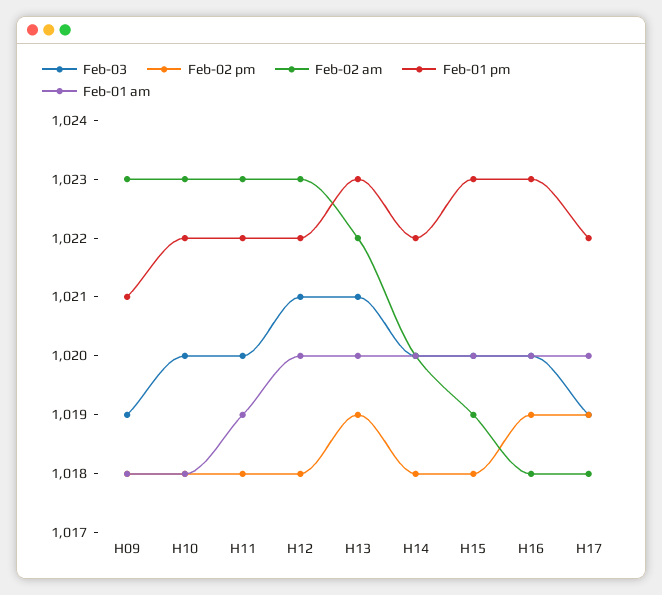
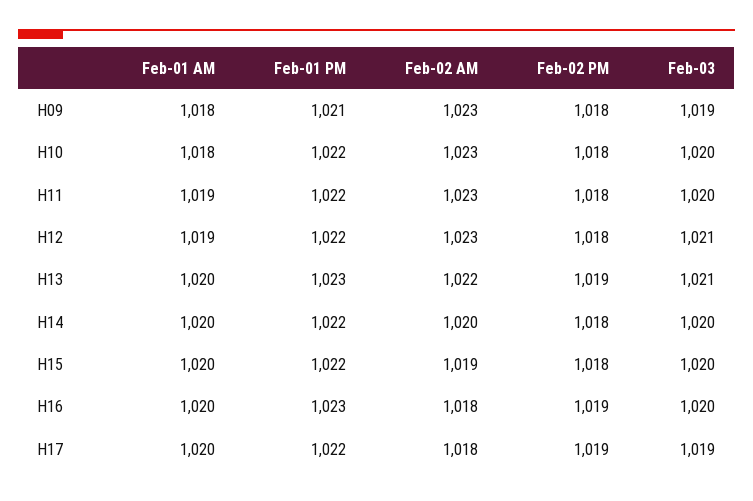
Feb-01 am, H12: 1020 -> 1019
Feb-01 pm, H15: 1023 -> 1022

